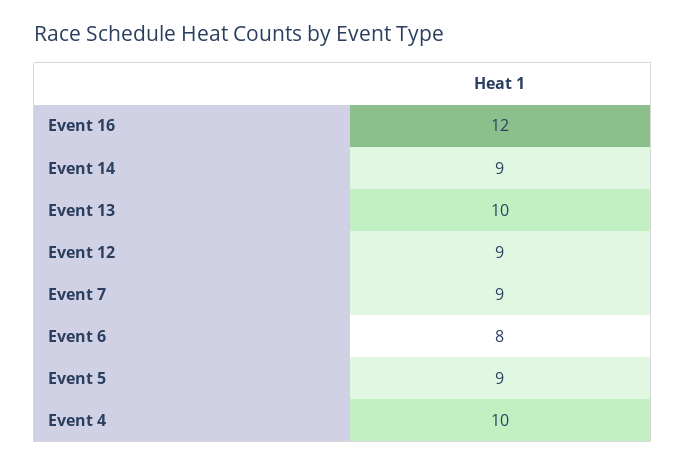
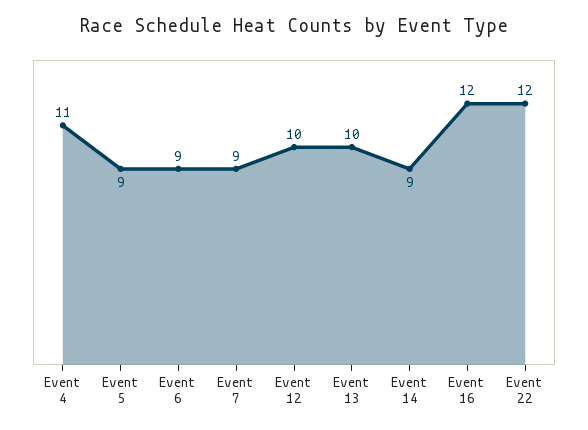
Event 12: 9 -> 10
Event 6: 8 -> 9
Event 4: 10 -> 11
Event 22: none -> 12

